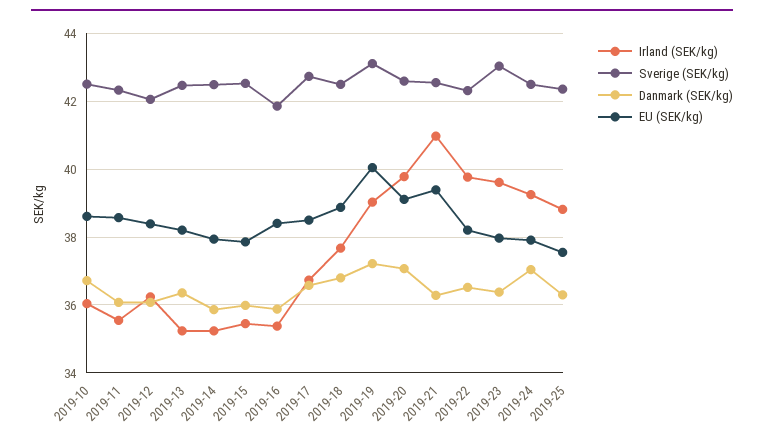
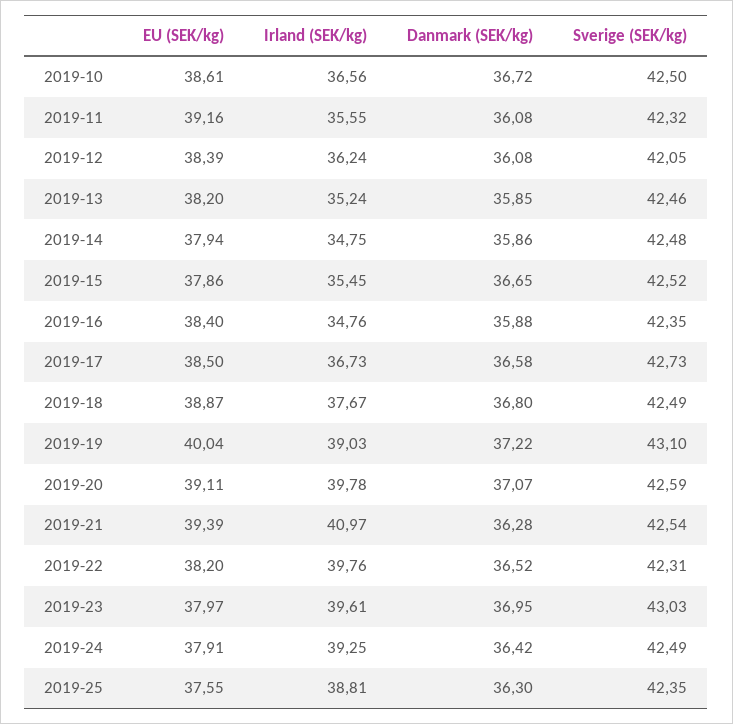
Irland (SEK/kg), 2019-10: 36 -> 36.56
EU (SEK/kg), 2019-11: 38.6 -> 39.16
Danmark (SEK/kg), 2019-13: 36.4 -> 35.85
Irland (SEK/kg), 2019-14: 35.2 -> 34.75
Danmark (SEK/kg), 2019-15: 36 -> 36.65
Irland (SEK/kg), 2019-16: 35.4 -> 34.76
Sverige (SEK/kg), 2019-16: 41.8 -> 42.35
Danmark (SEK/kg), 2019-23: 36.4 -> 36.95
Danmark (SEK/kg), 2019-24: 37 -> 36.42

